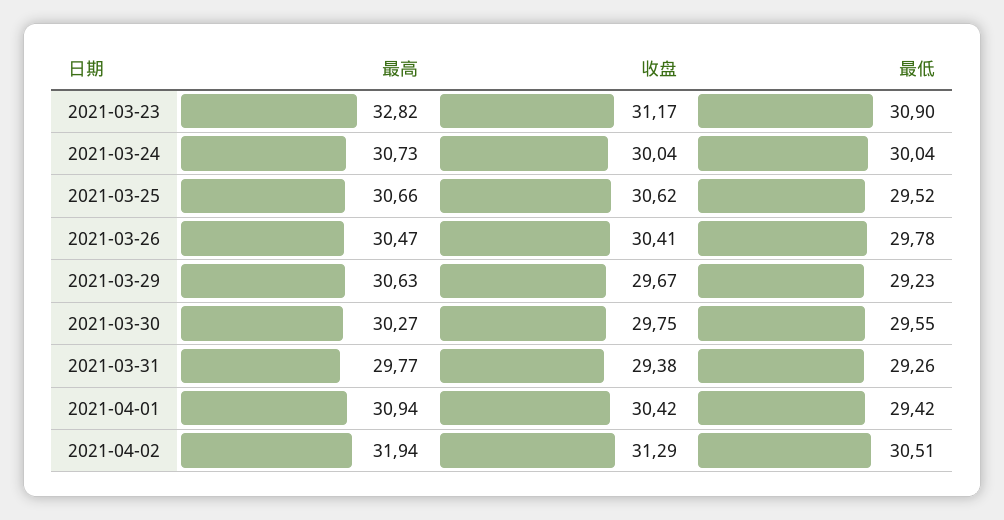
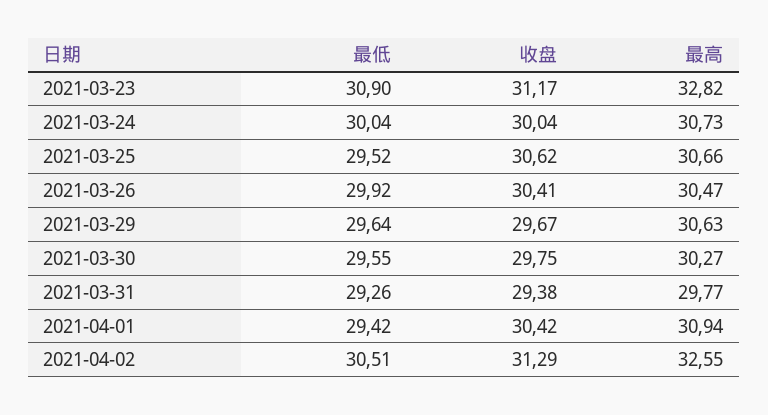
最低, 2021-03-26: 29.78 -> 29.92
最低, 2021-03-29: 29.23 -> 29.64
最高, 2021-04-02: 31.94 -> 32.55

